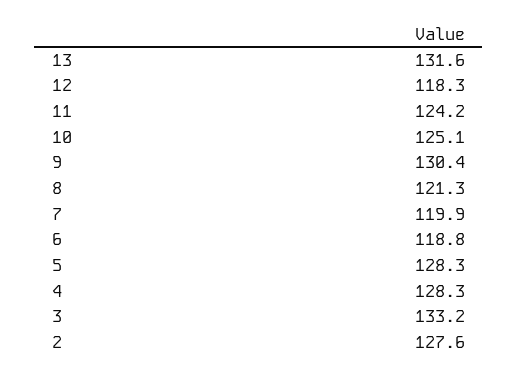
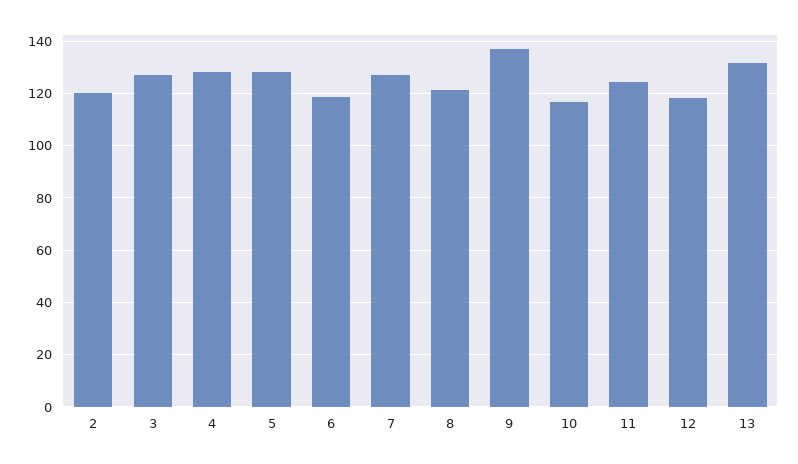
10: 125.1 -> 117.5
9: 130.4 -> 137.5
7: 119.9 -> 127.5
3: 133.2 -> 127.5
2: 127.6 -> 120

